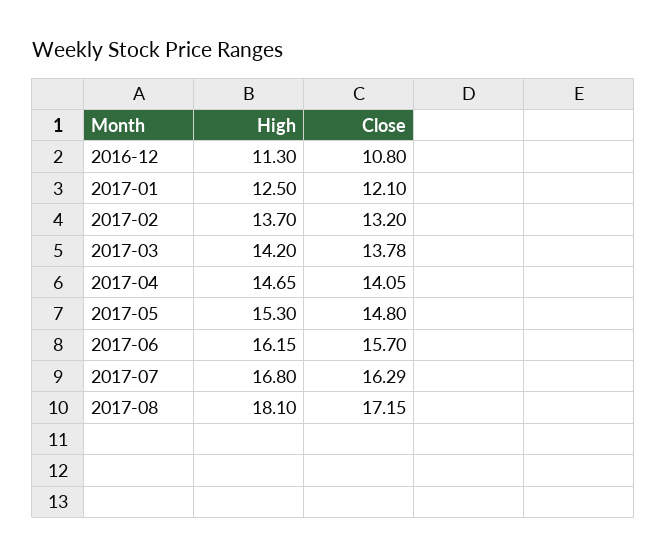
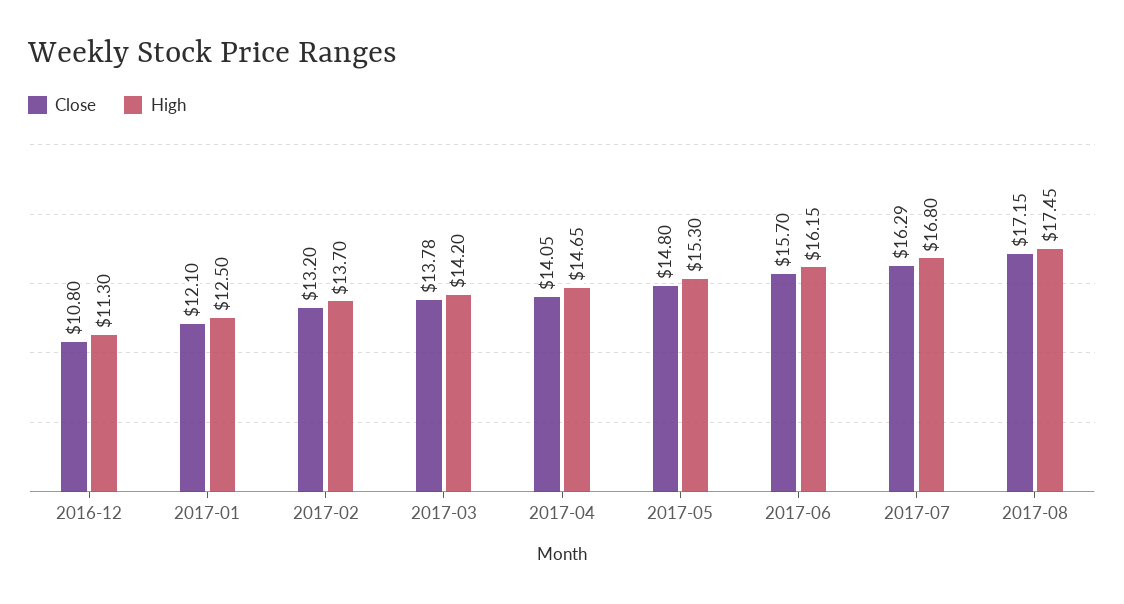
High, 2017-08: 18.1 -> 17.45

